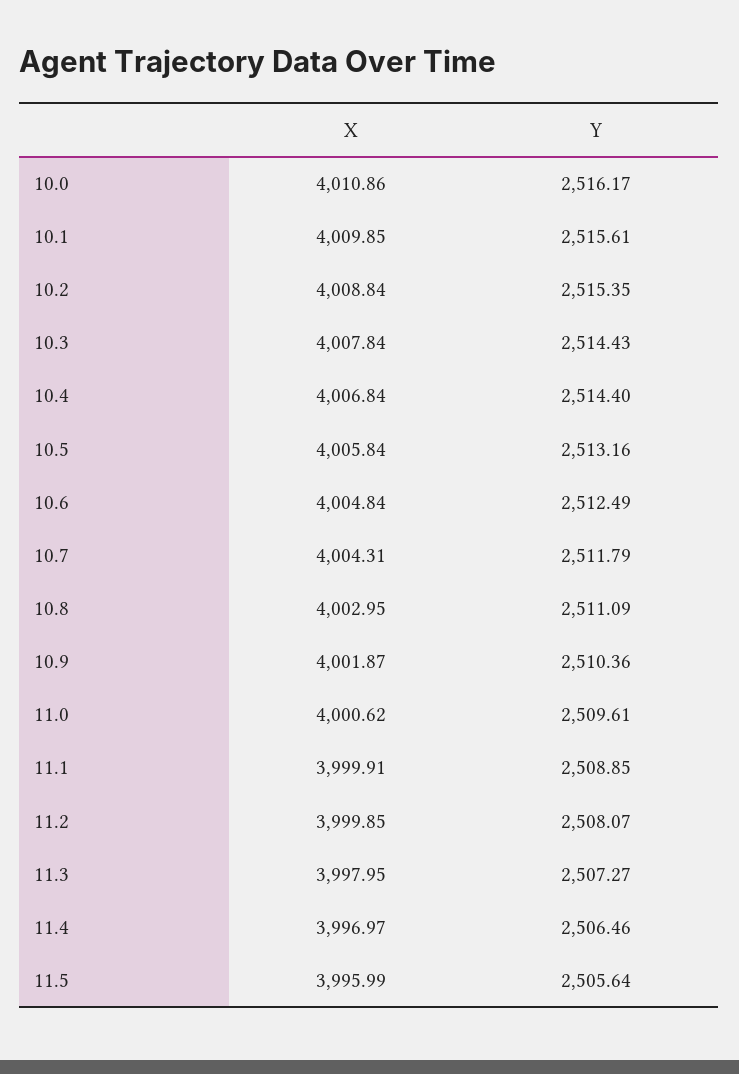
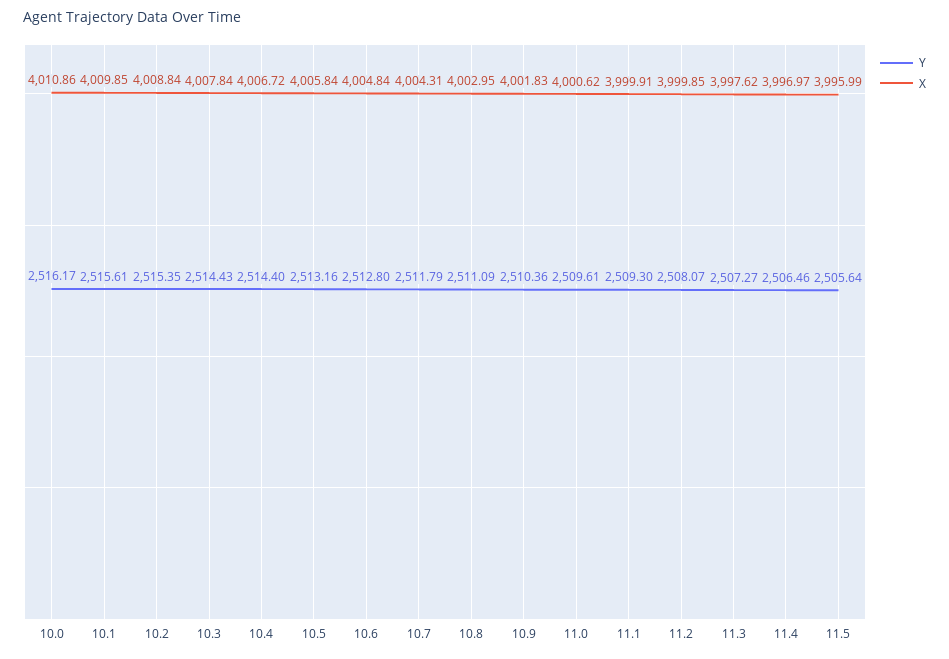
X, 10.4: 4006.84 -> 4006.72
Y, 10.6: 2512.49 -> 2512.8
X, 10.9: 4001.87 -> 4001.83
Y, 11.1: 2508.85 -> 2509.3
X, 11.3: 3997.95 -> 3997.62

